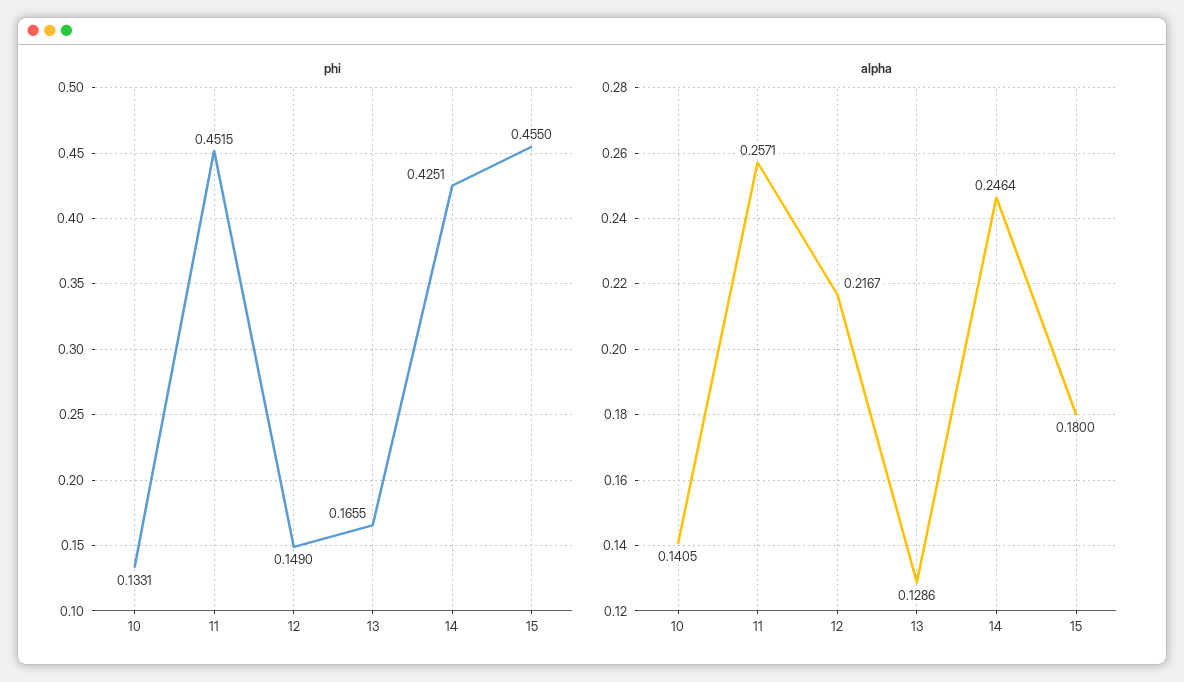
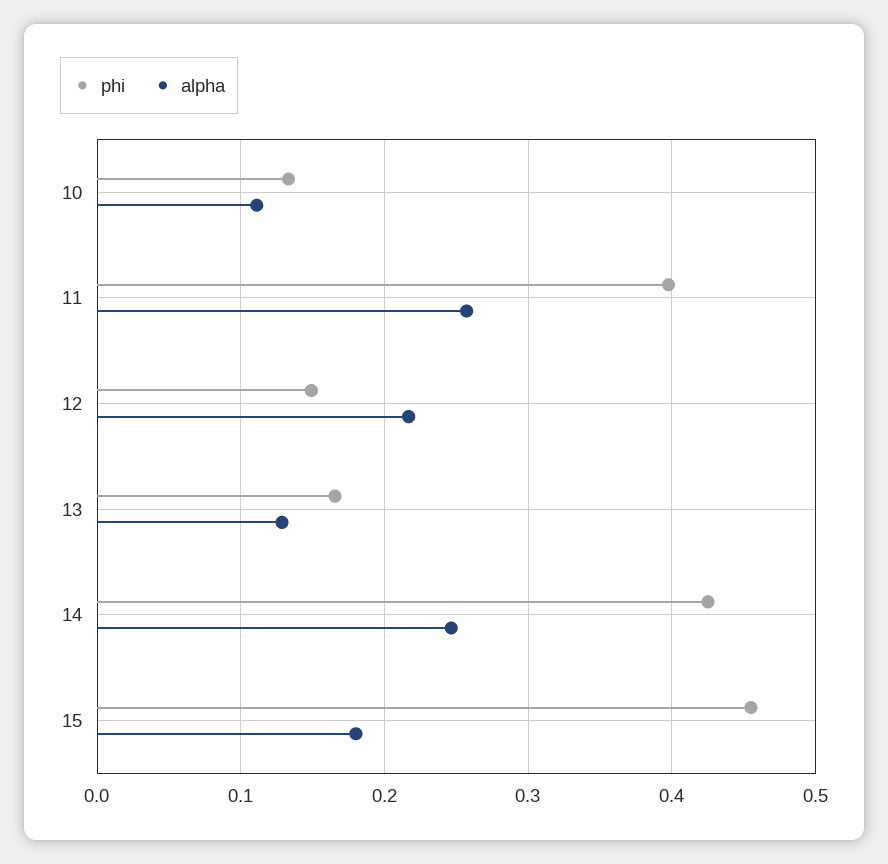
phi, 11: 0.4515 -> 0.4
alpha, 10: 0.1405 -> 0.11

